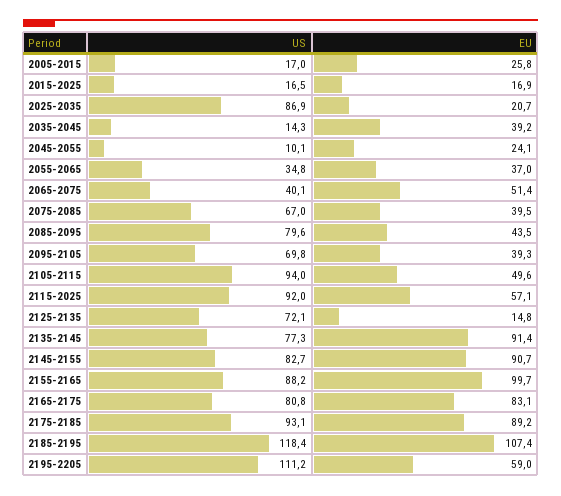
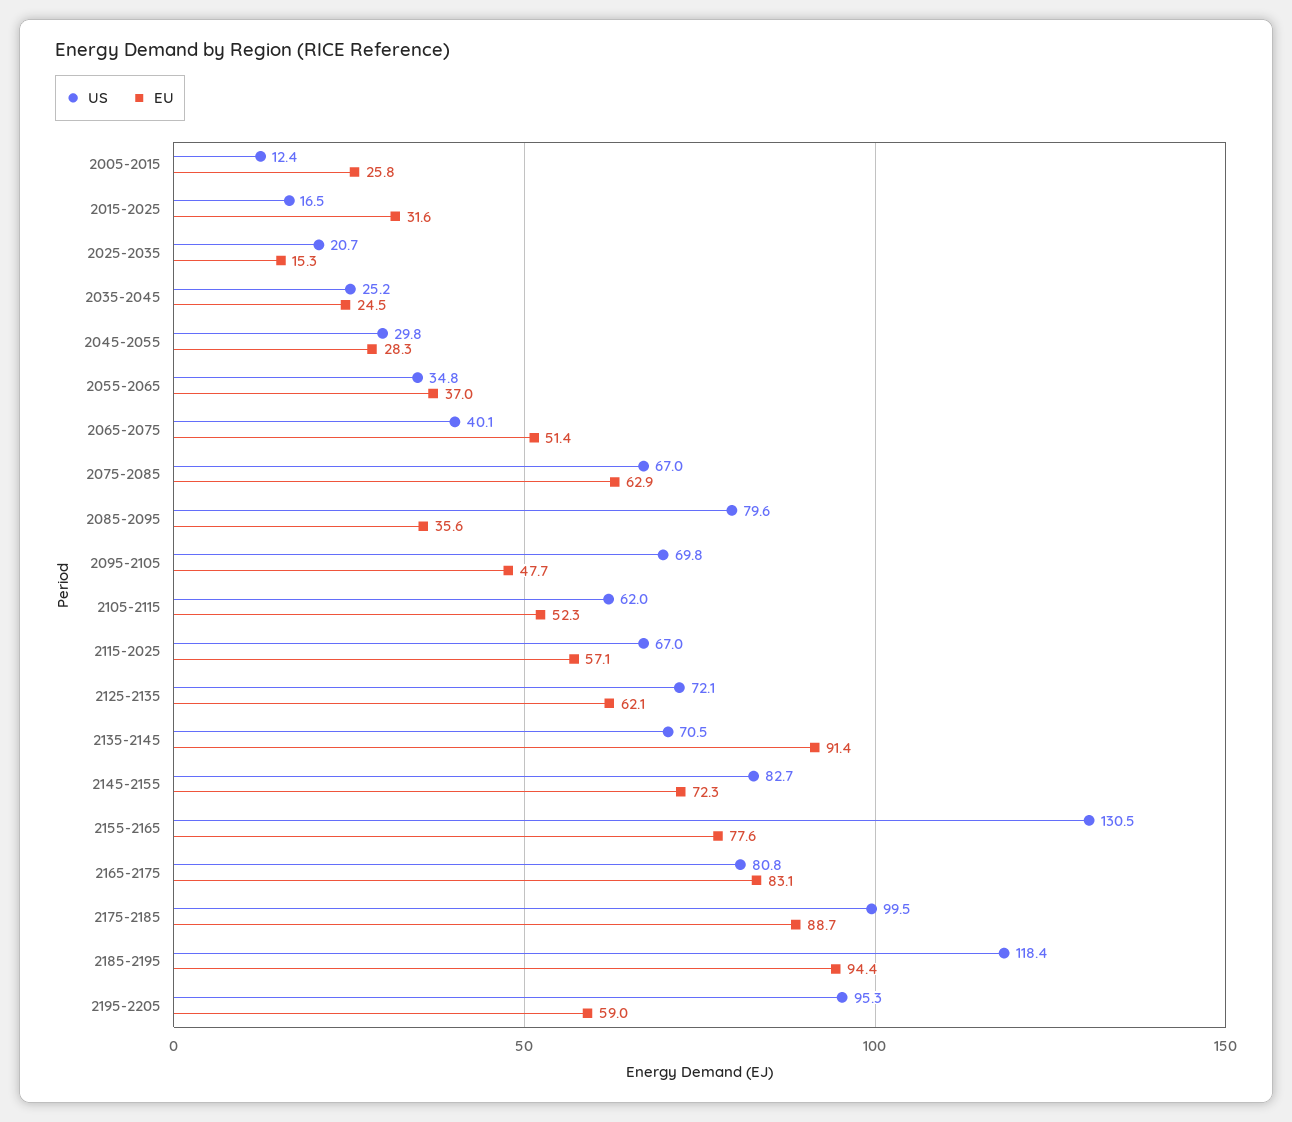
US, 2005-2015: 17 -> 12.4
EU, 2015-2025: 16.9 -> 31.6
US, 2025-2035: 86.9 -> 20.7
EU, 2025-2035: 20.7 -> 15.3
US, 2035-2045: 14.3 -> 25.2
EU, 2035-2045: 39.2 -> 24.5
US, 2045-2055: 10.1 -> 29.8
EU, 2045-2055: 24.1 -> 28.3
EU, 2075-2085: 39.5 -> 62.9
EU, 2085-2095: 43.5 -> 35.6
EU, 2095-2105: 39.3 -> 47.7
US, 2105-2115: 94 -> 62
EU, 2105-2115: 49.6 -> 52.3
US, 2115-2025: 92 -> 67
EU, 2125-2135: 14.8 -> 62.1
US, 2135-2145: 77.3 -> 70.5
EU, 2145-2155: 90.7 -> 72.3
US, 2155-2165: 88.2 -> 130.5
EU, 2155-2165: 99.7 -> 77.6
US, 2175-2185: 93.1 -> 99.5
EU, 2175-2185: 89.2 -> 88.7
EU, 2185-2195: 107.4 -> 94.4
US, 2195-2205: 111.2 -> 95.3

